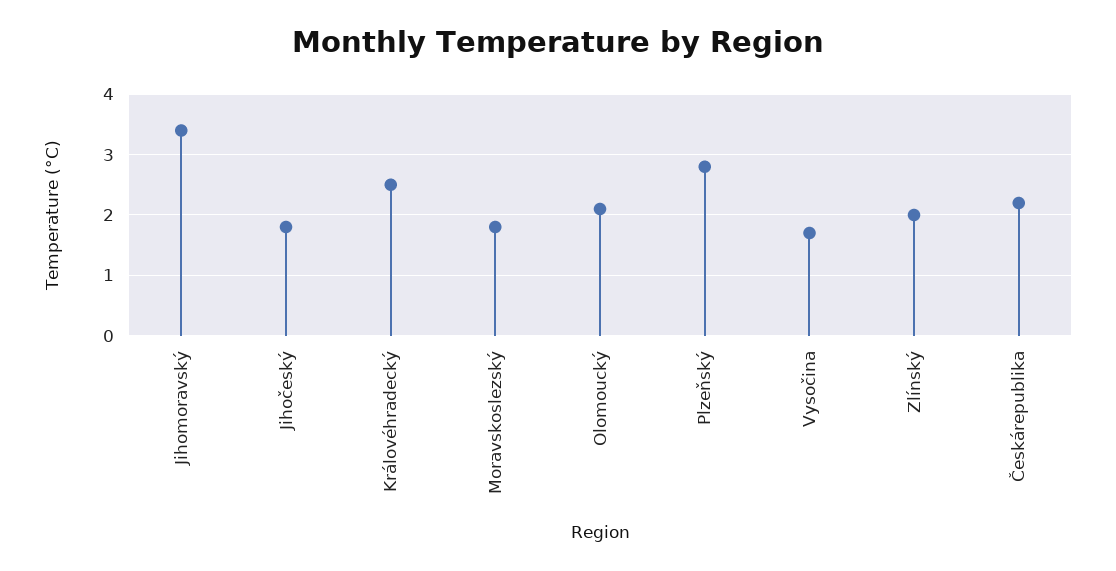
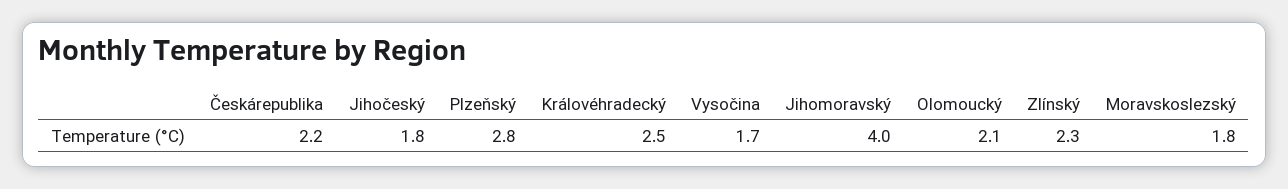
Jihomoravský: 3.4 -> 4
Zlínský: 2 -> 2.3

